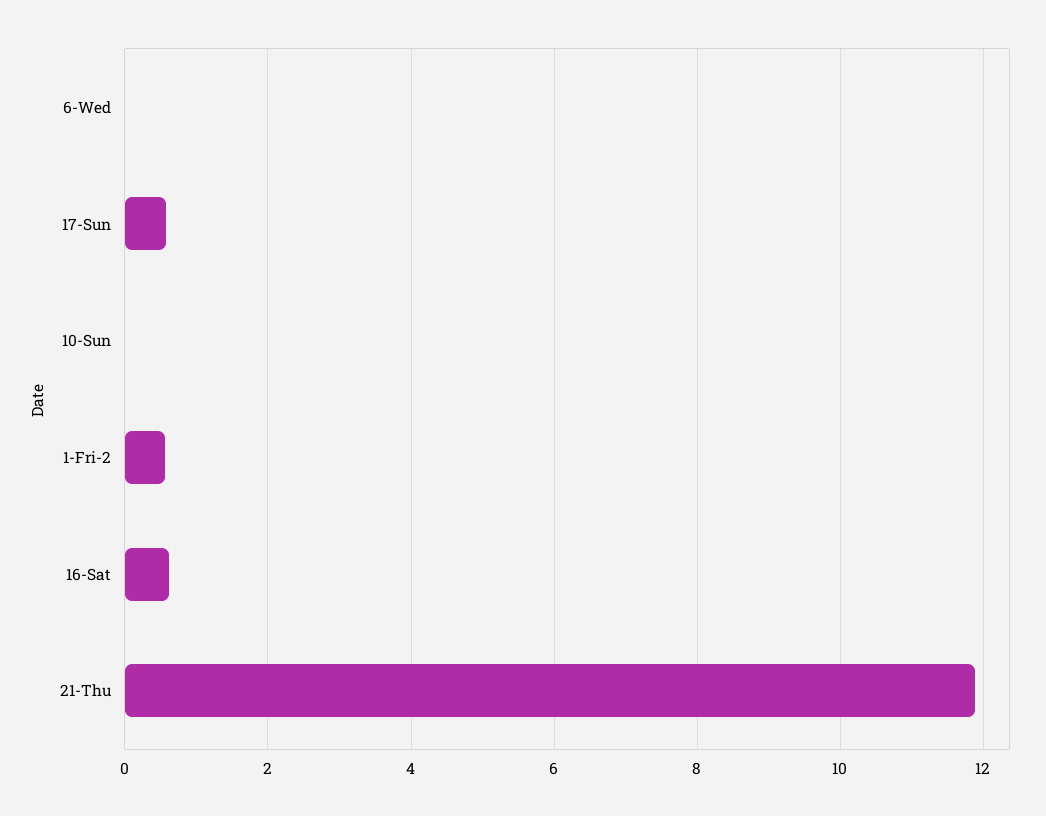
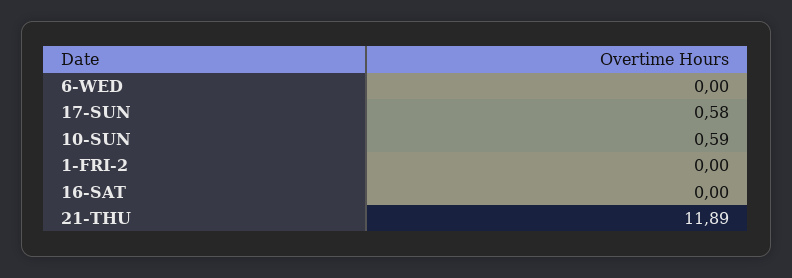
10-Sun: 0 -> 0.59
1-Fri-2: 0.6 -> 0
16-Sat: 0.6 -> 0

